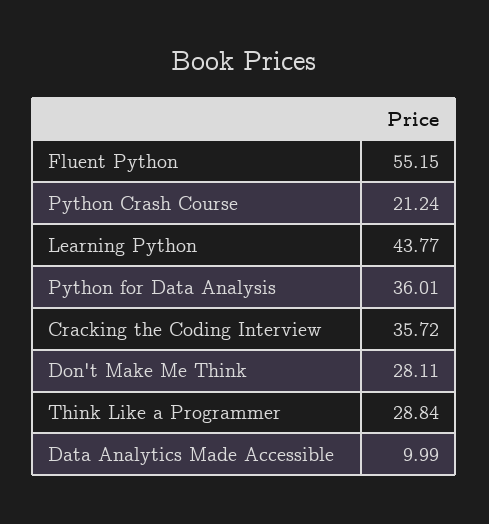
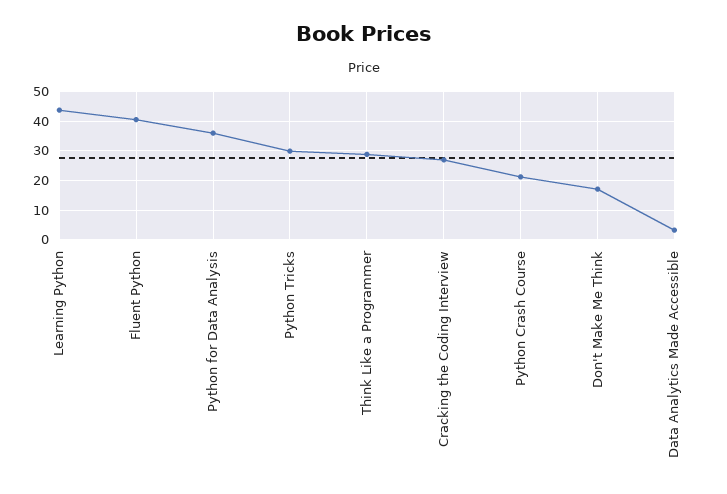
Fluent Python: 55.15 -> 40
Cracking the Coding Interview: 35.72 -> 27.5
Don't Make Me Think: 28.11 -> 17.5
Data Analytics Made Accessible: 9.99 -> 2.5
Python Tricks: none -> 30

